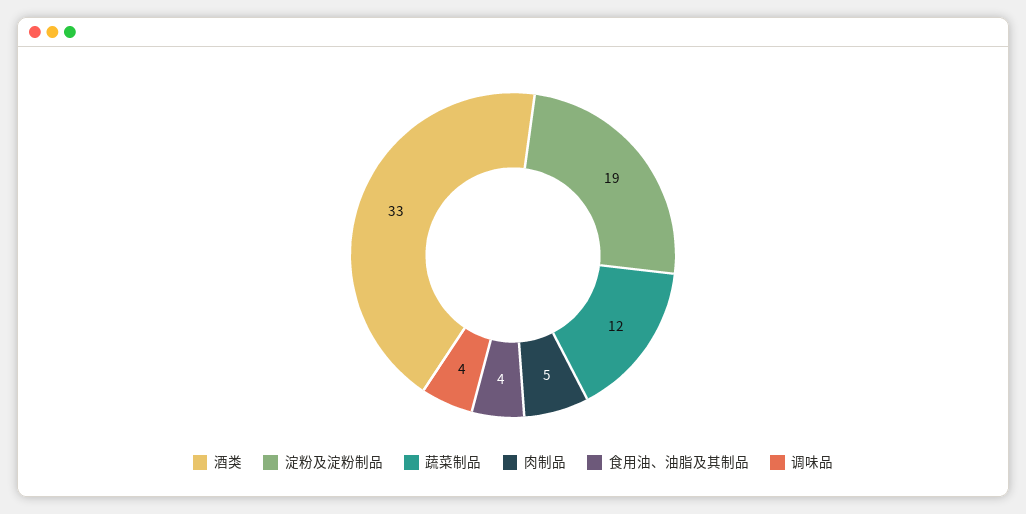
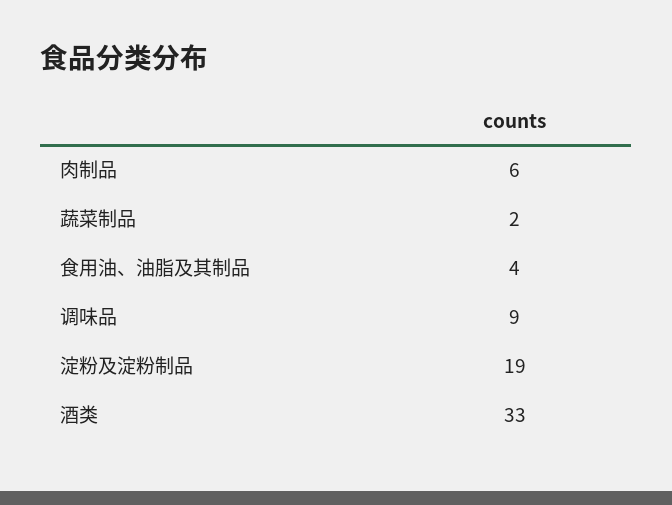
蔬菜制品: 12 -> 2
肉制品: 5 -> 6
调味品: 4 -> 9

